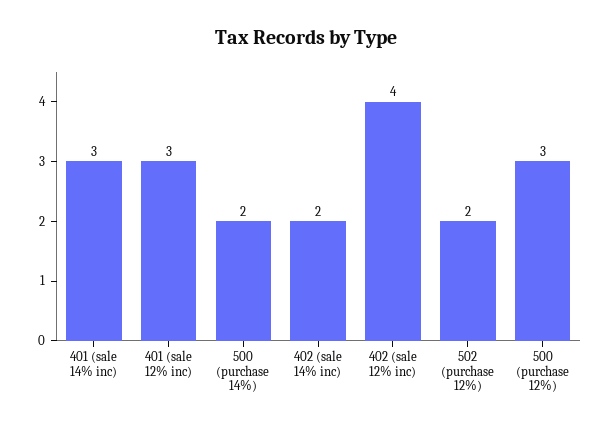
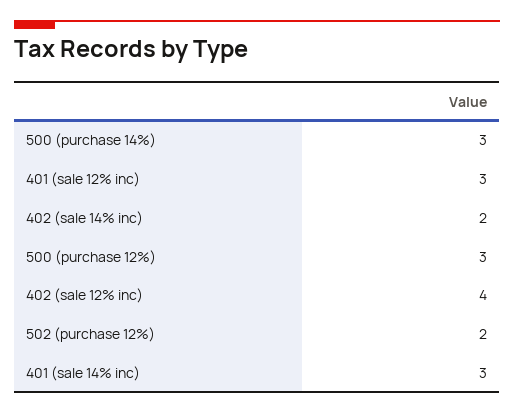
500 (purchase 14%): 2 -> 3

